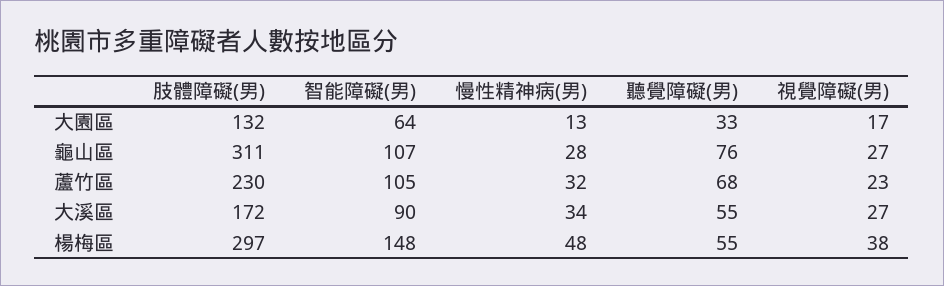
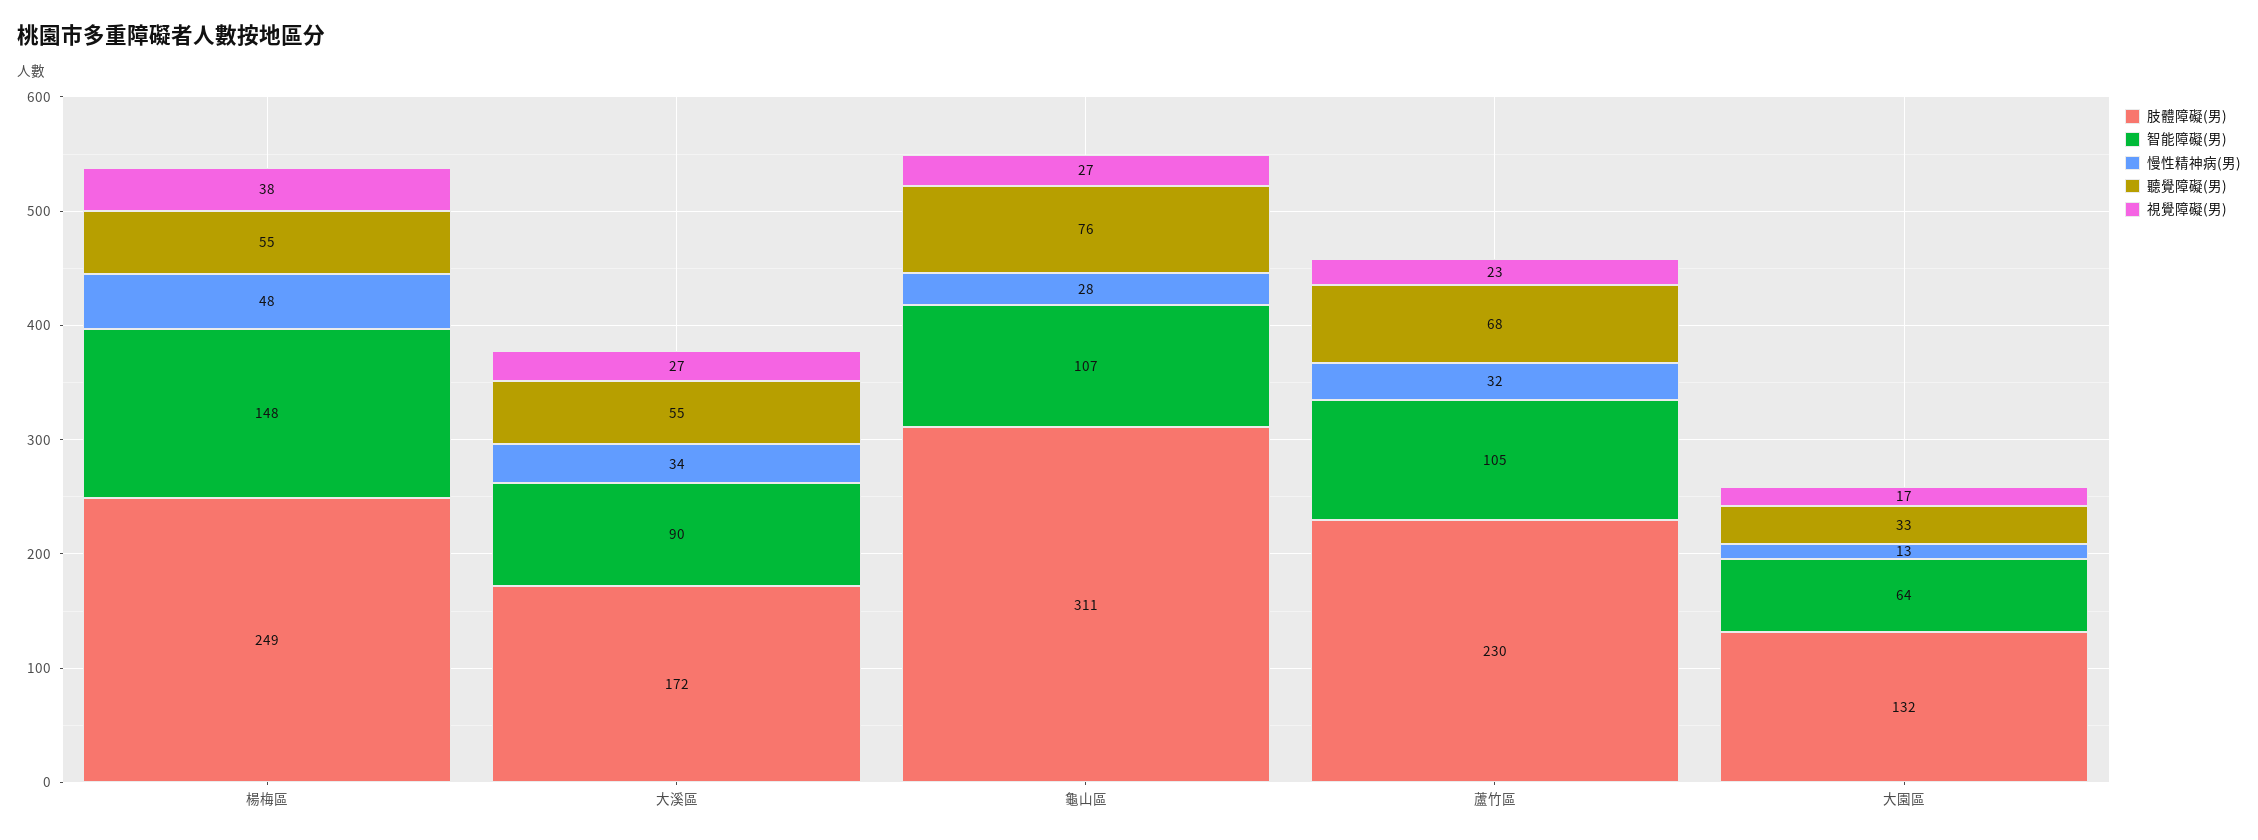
肢體障礙(男), 楊梅區: 297 -> 249

